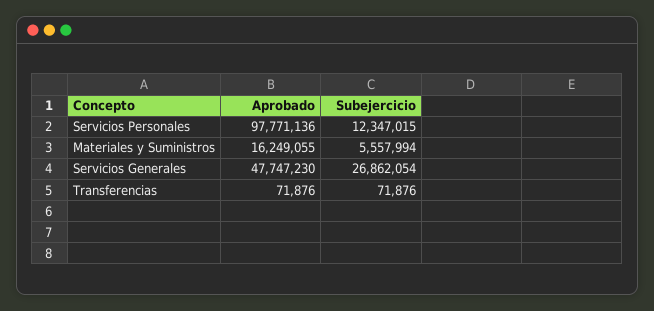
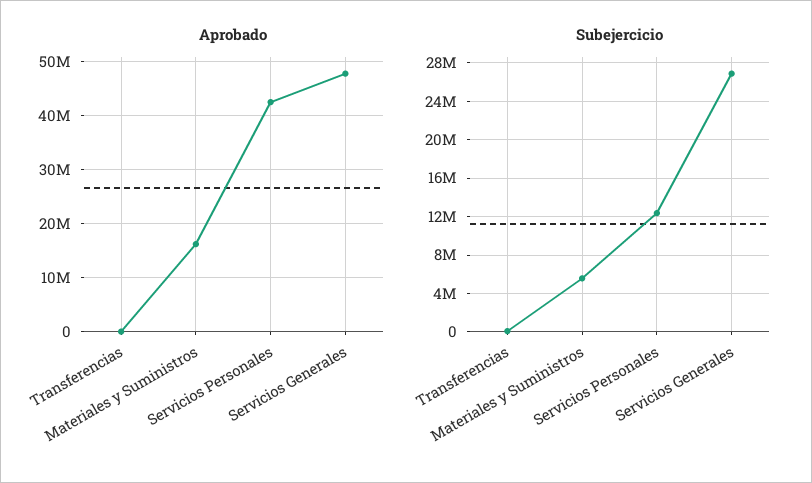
Aprobado, Servicios Personales: 97771136 -> 42000000

